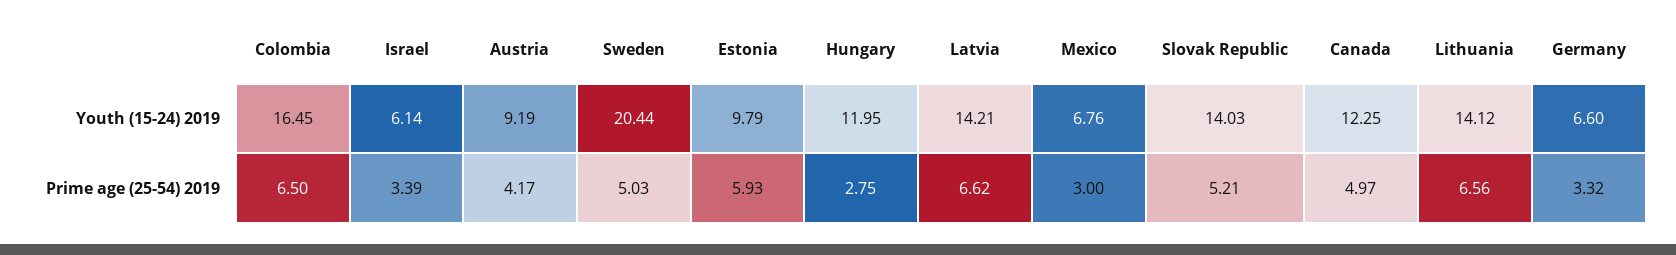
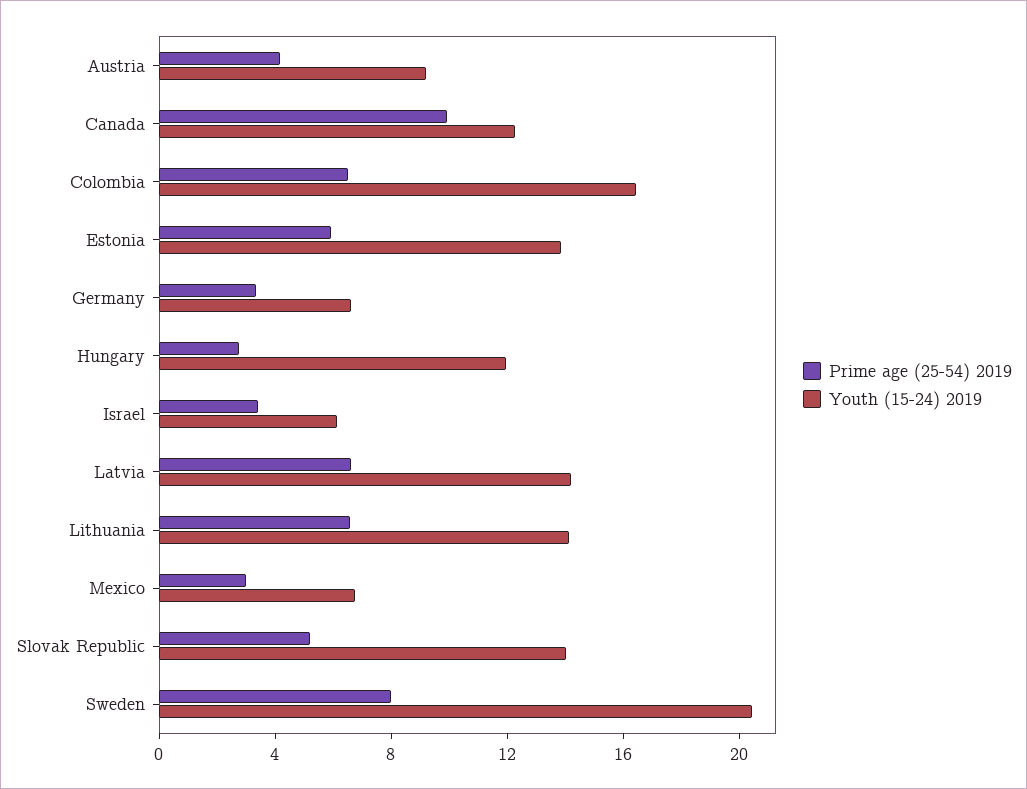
Youth (15-24) 2019, Estonia: 9.79 -> 14
Prime age (25-54) 2019, Sweden: 5.03 -> 8
Prime age (25-54) 2019, Canada: 4.97 -> 10

